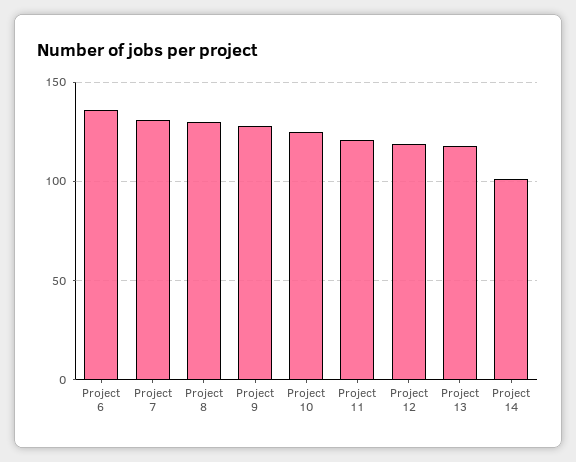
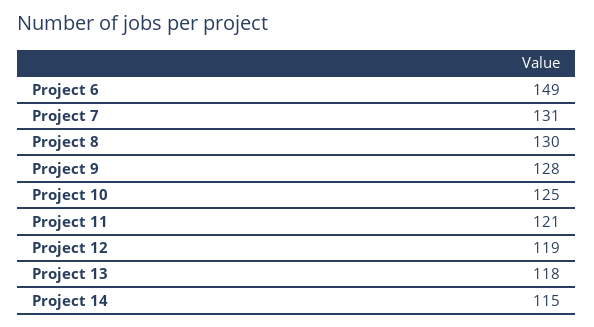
Project 6: 135 -> 149
Project 14: 100 -> 115

